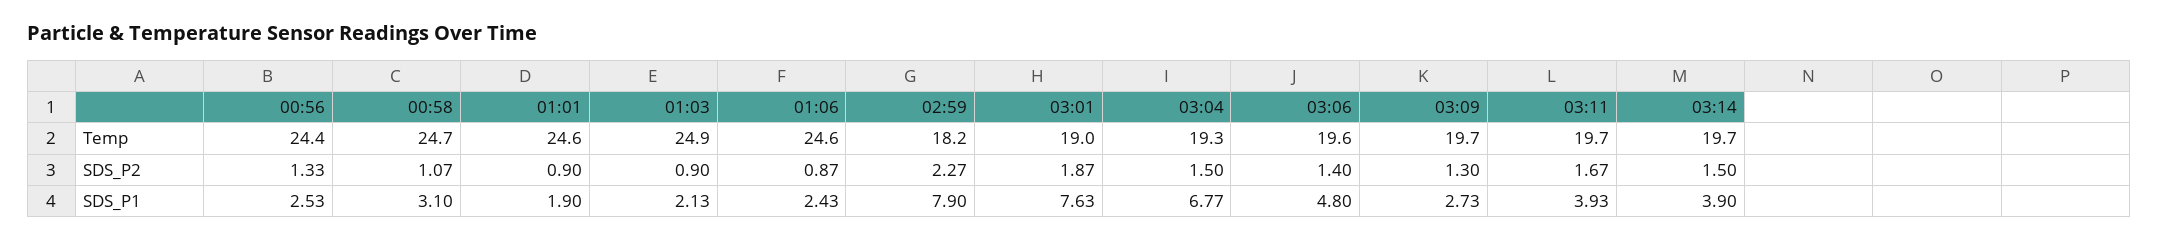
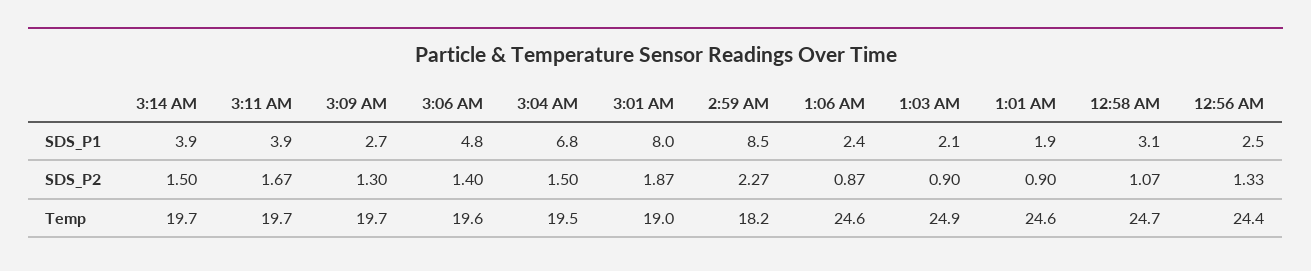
03:04, Temp: 19.3 -> 19.5
02:59, SDS_P1: 7.9 -> 8.5
03:01, SDS_P1: 7.63 -> 8

